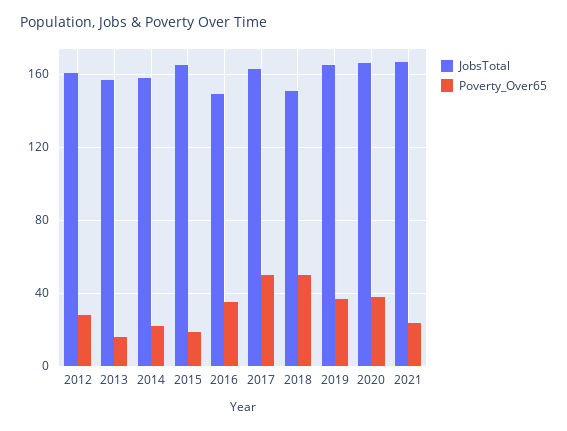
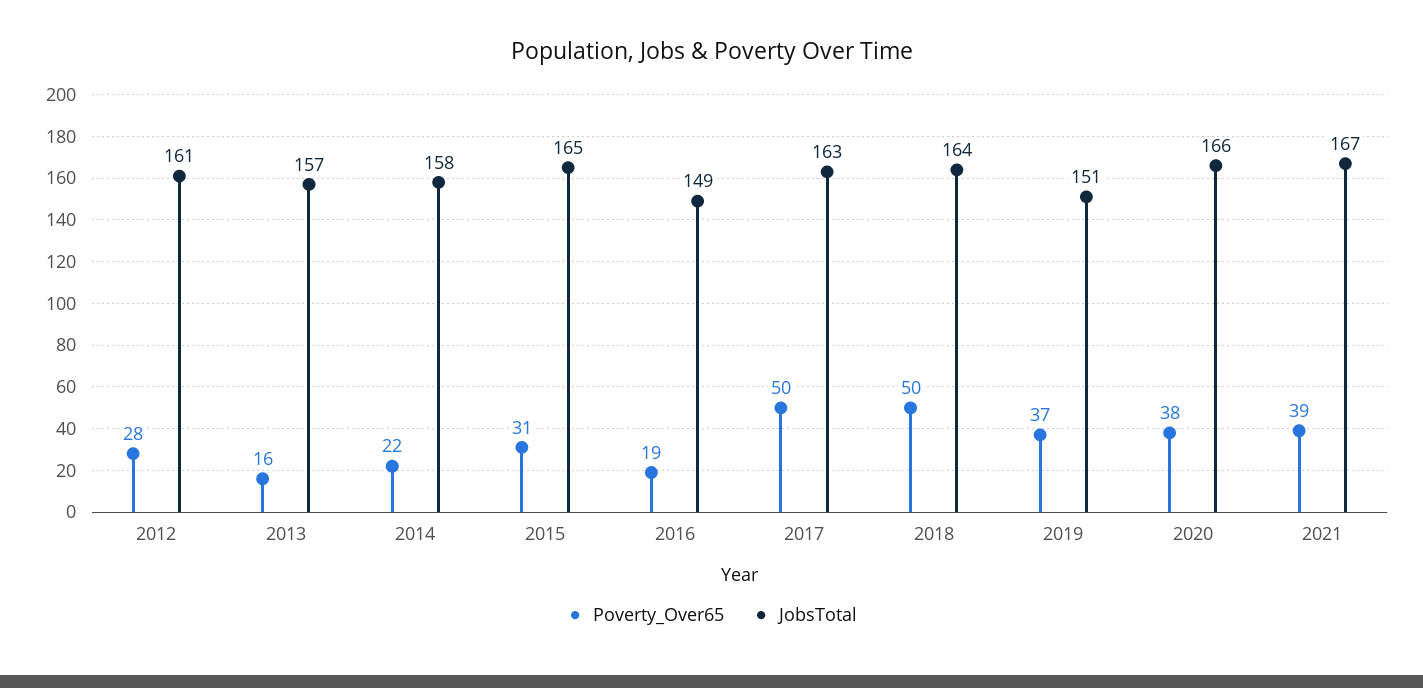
Poverty_Over65, 2015: 20 -> 31
Poverty_Over65, 2016: 35 -> 19
JobsTotal, 2018: 150 -> 164
JobsTotal, 2019: 165 -> 151
Poverty_Over65, 2021: 25 -> 39

